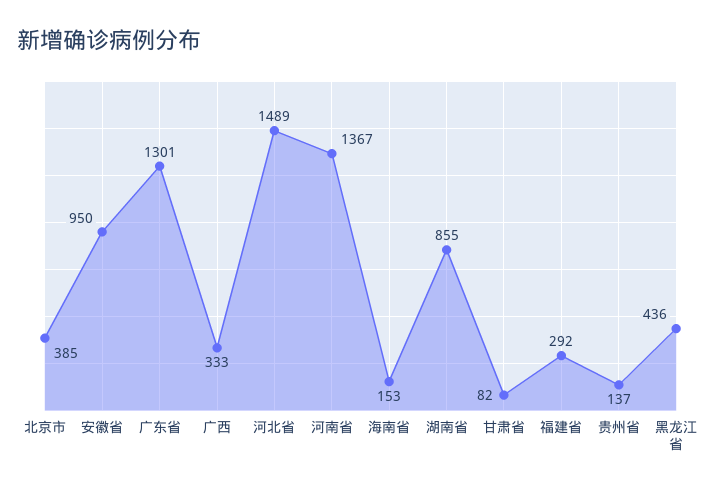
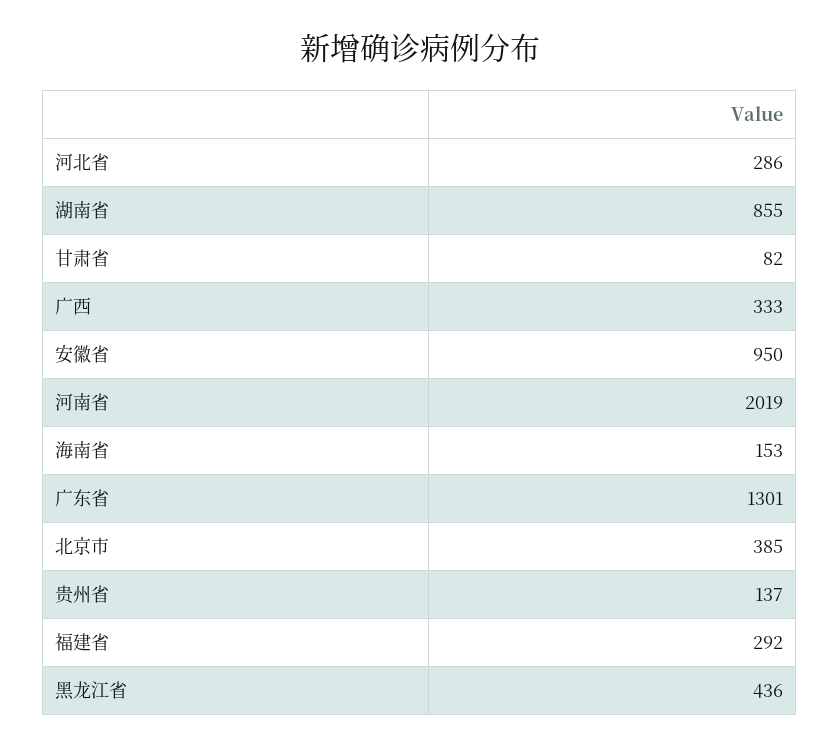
河北省: 1489 -> 286
河南省: 1367 -> 2019

